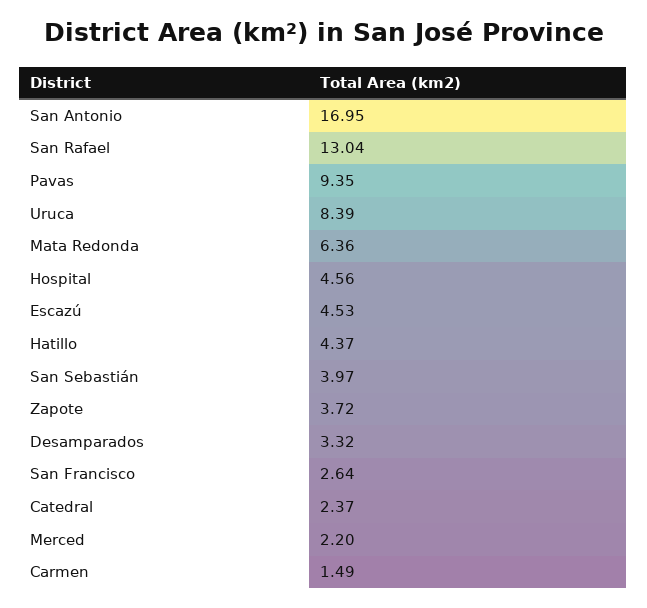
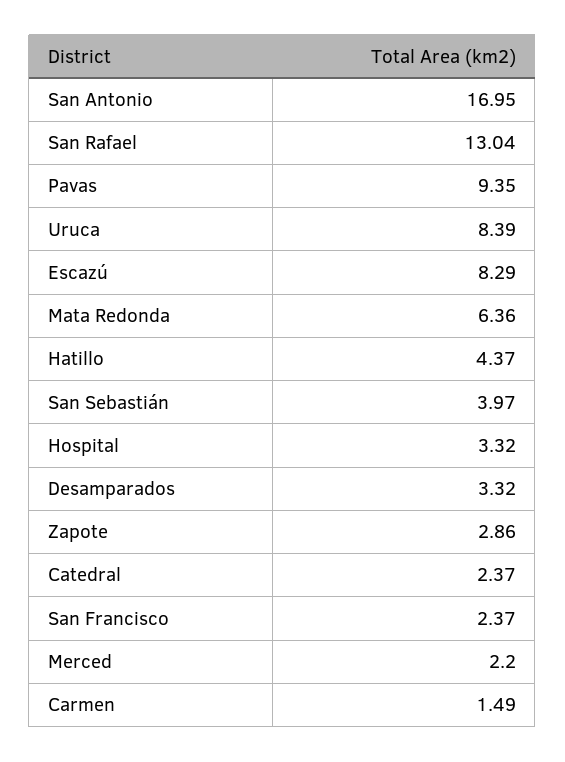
Hospital: 4.56 -> 3.32
Escazú: 4.53 -> 8.29
Zapote: 3.72 -> 2.86
San Francisco: 2.64 -> 2.37

